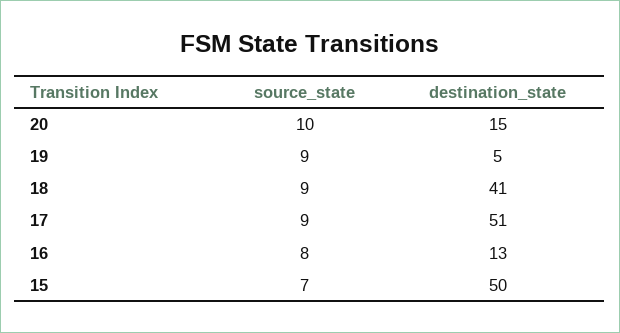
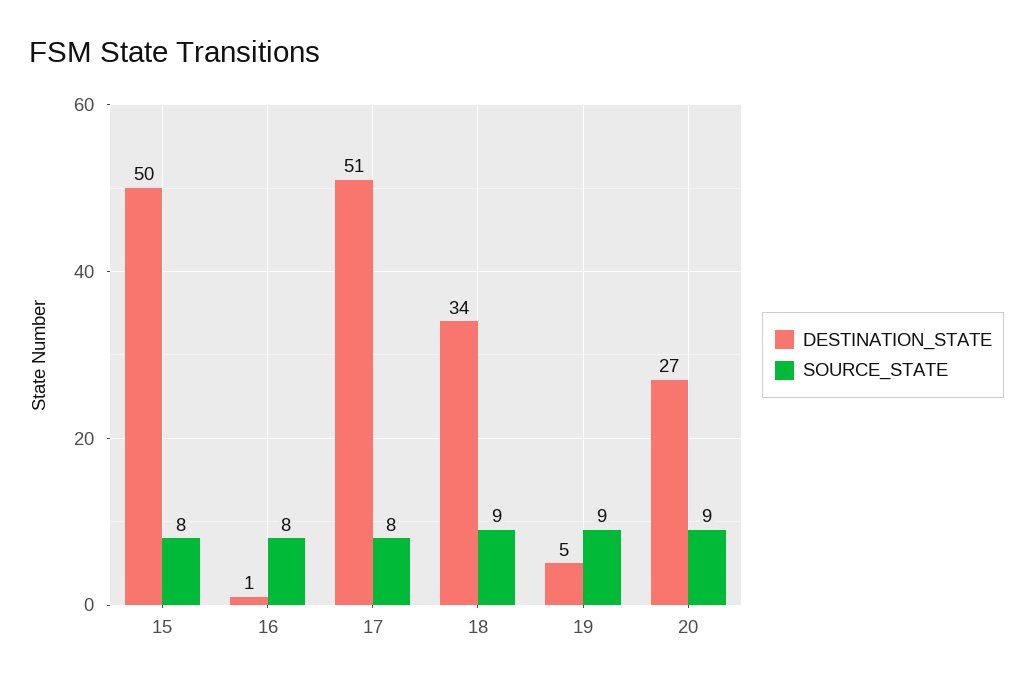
source_state, 20: 10 -> 9
destination_state, 20: 15 -> 27
destination_state, 18: 41 -> 34
source_state, 17: 9 -> 8
destination_state, 16: 13 -> 1
source_state, 15: 7 -> 8

